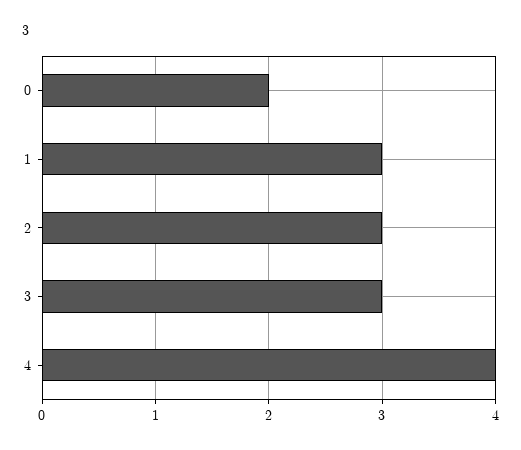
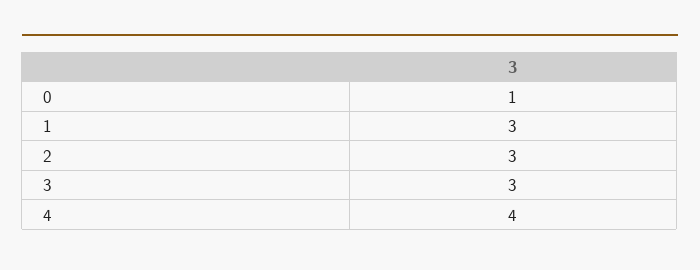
0: 2 -> 1

